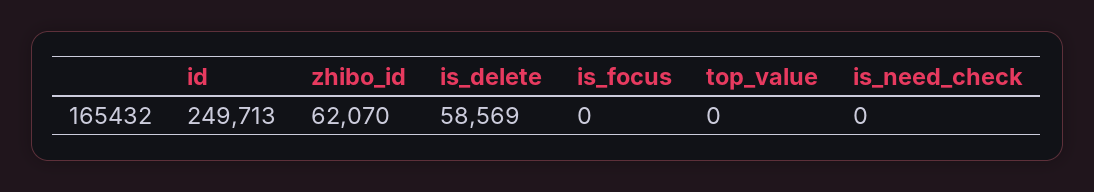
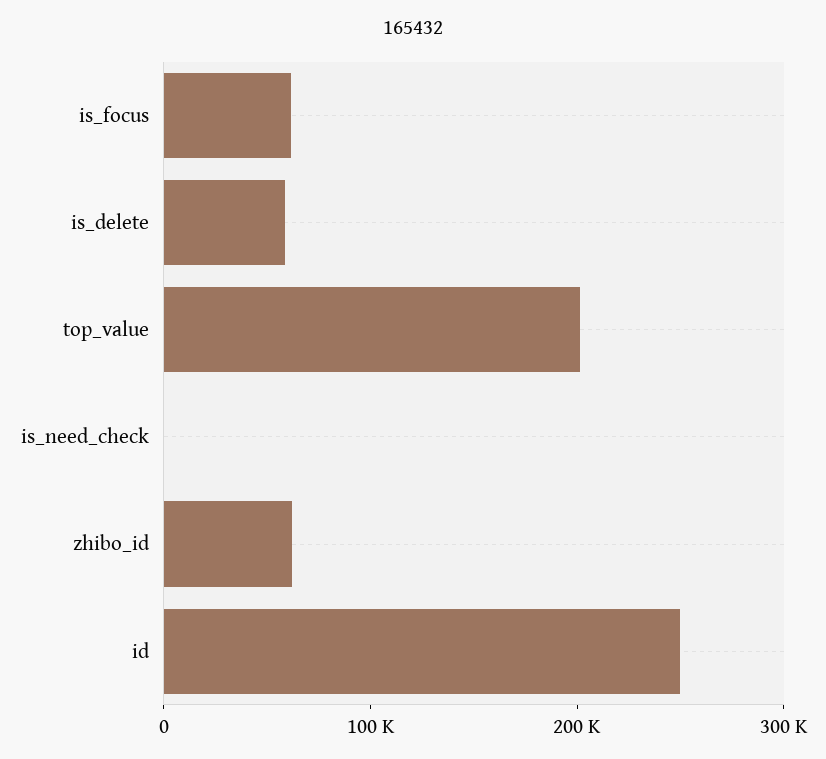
is_focus: 0 -> 60000
top_value: 0 -> 200000

